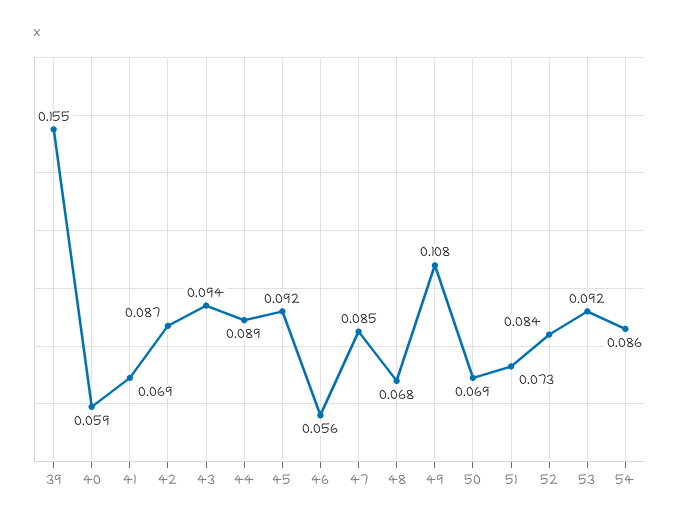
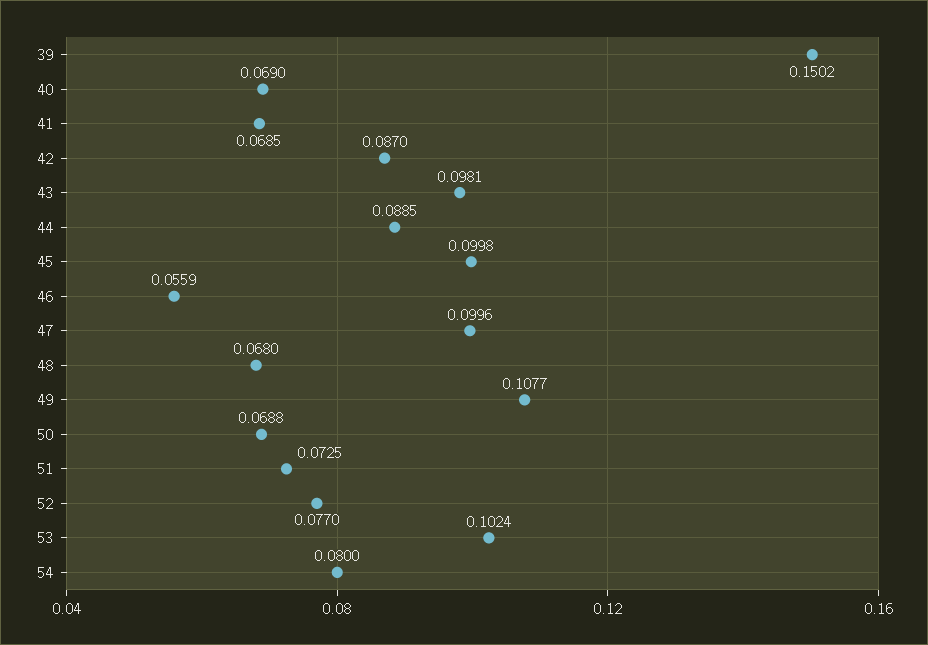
39: 0.155 -> 0.1502
40: 0.059 -> 0.069
43: 0.094 -> 0.0981
45: 0.092 -> 0.0998
47: 0.085 -> 0.0996
52: 0.084 -> 0.077
53: 0.092 -> 0.1024
54: 0.086 -> 0.08

